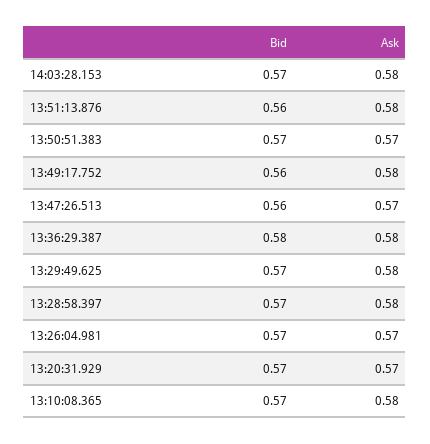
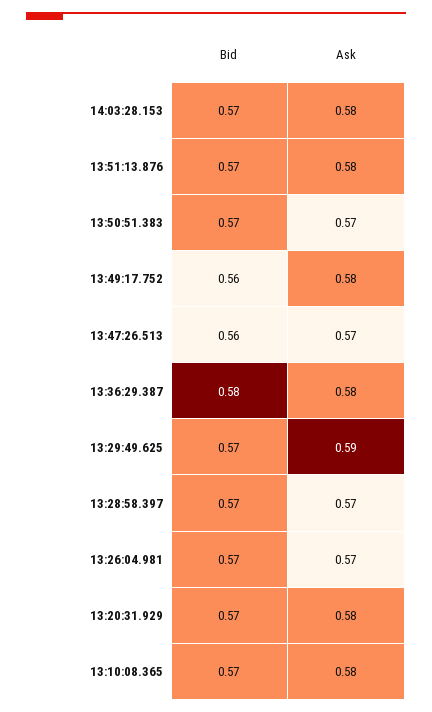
Bid, 13:51:13.876: 0.56 -> 0.57
Ask, 13:29:49.625: 0.58 -> 0.59
Ask, 13:28:58.397: 0.58 -> 0.57
Ask, 13:20:31.929: 0.57 -> 0.58

